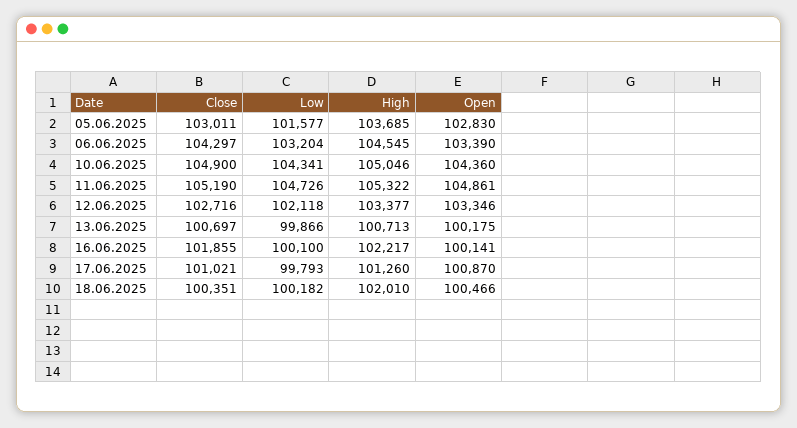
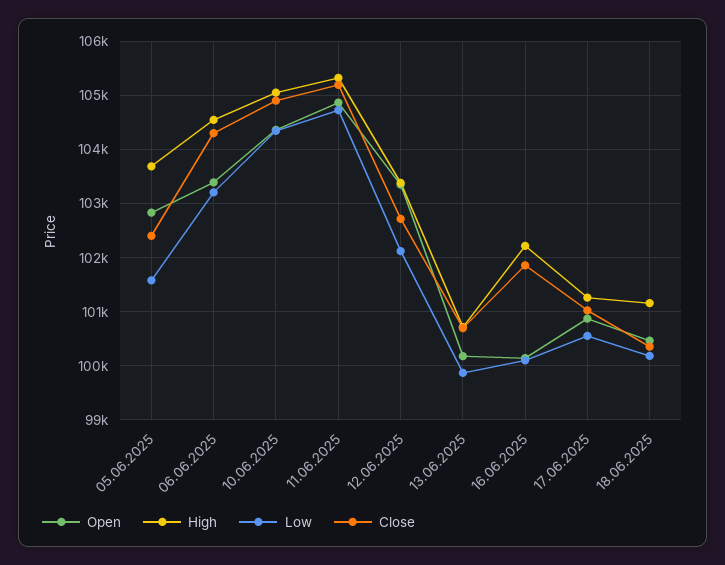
Close, 05.06.2025: 103011 -> 102400
Low, 17.06.2025: 99793 -> 100600
High, 18.06.2025: 102010 -> 101200

